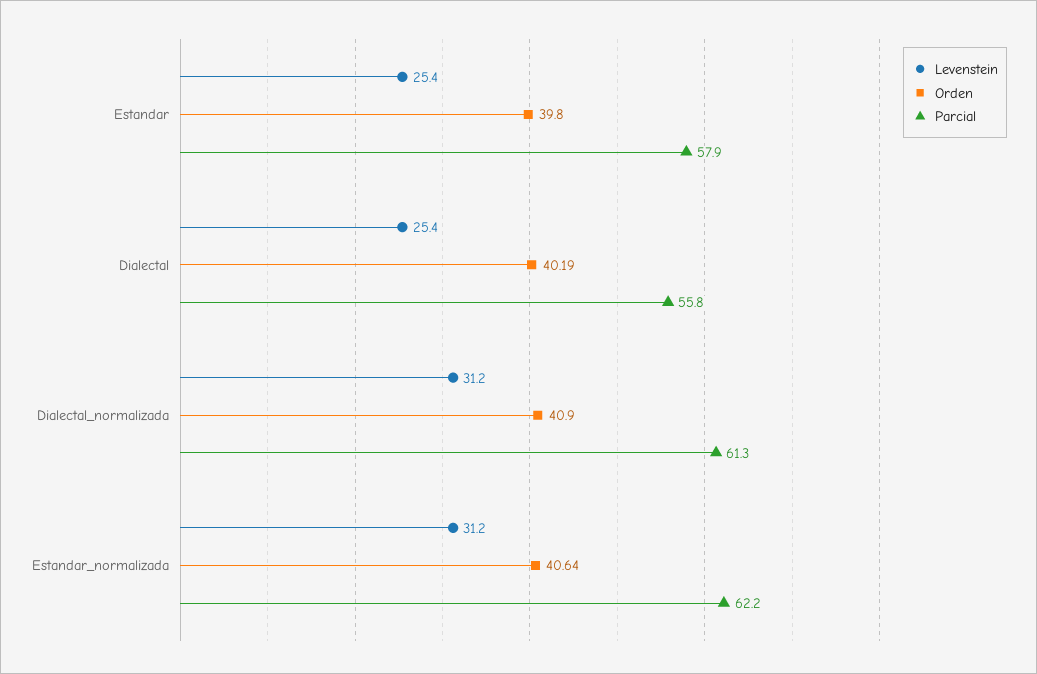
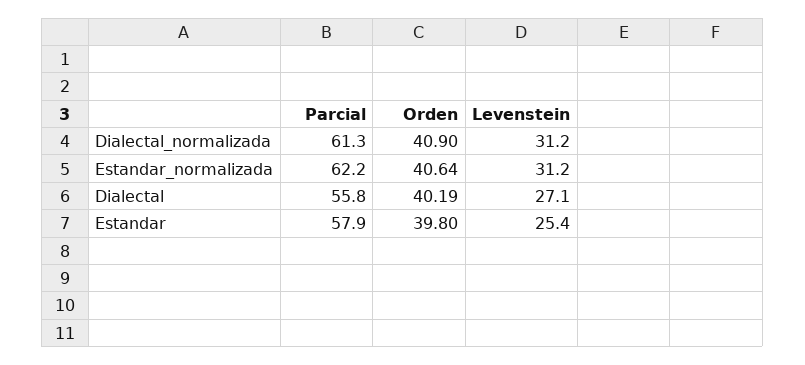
Levenstein, Dialectal: 25.4 -> 27.1

